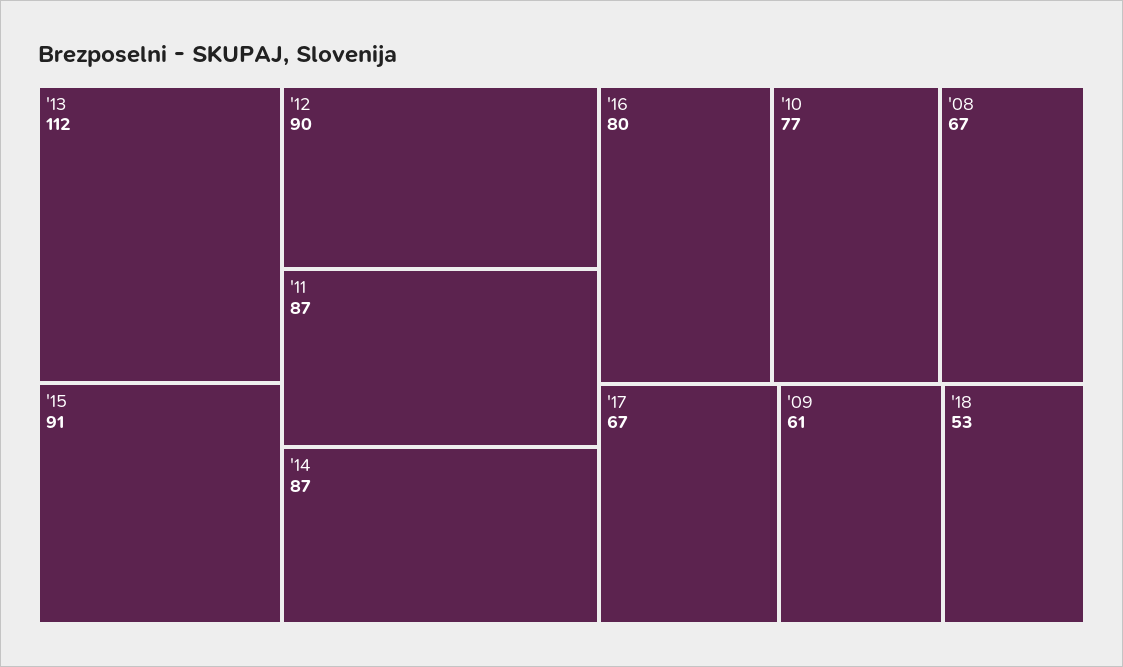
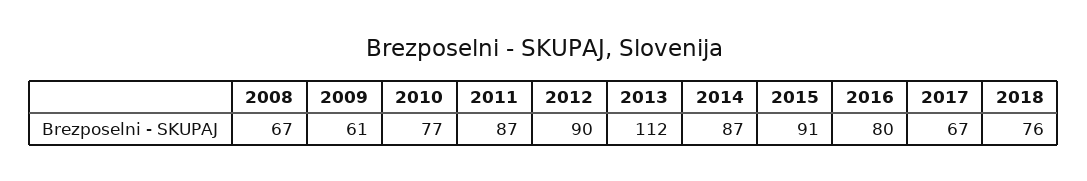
'18: 53 -> 76

